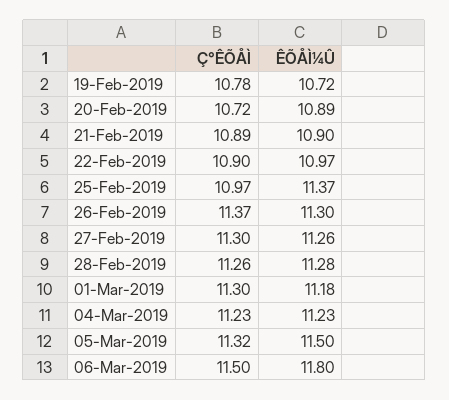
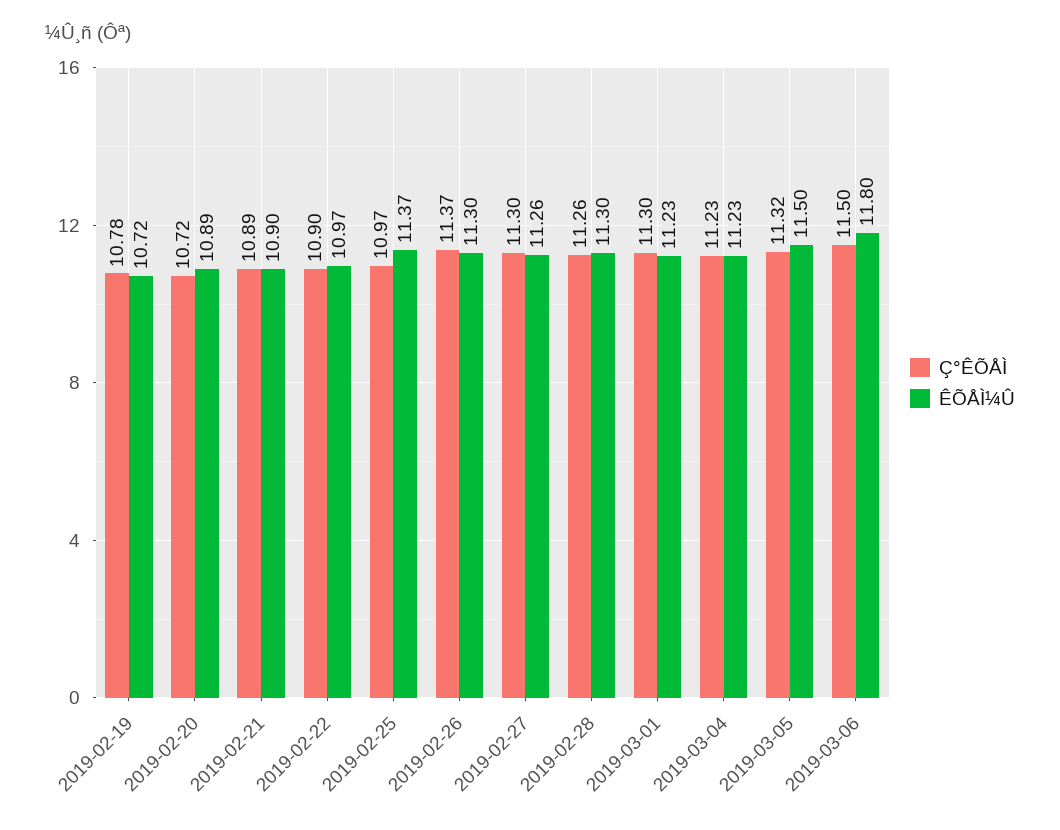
ÊÕÅÌ¼Û, 28-Feb-2019: 11.28 -> 11.3
ÊÕÅÌ¼Û, 01-Mar-2019: 11.18 -> 11.23

